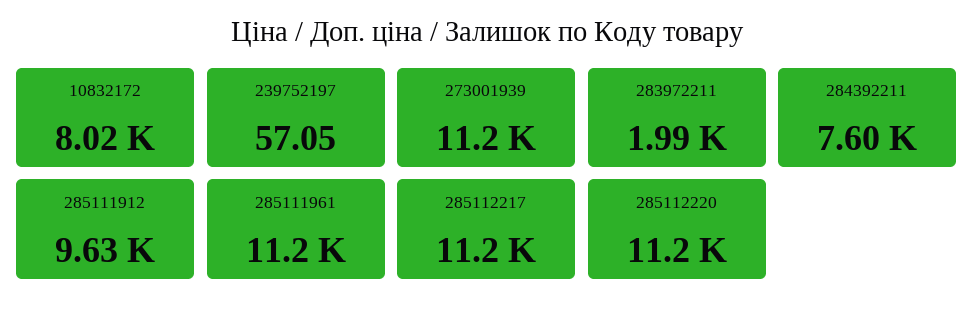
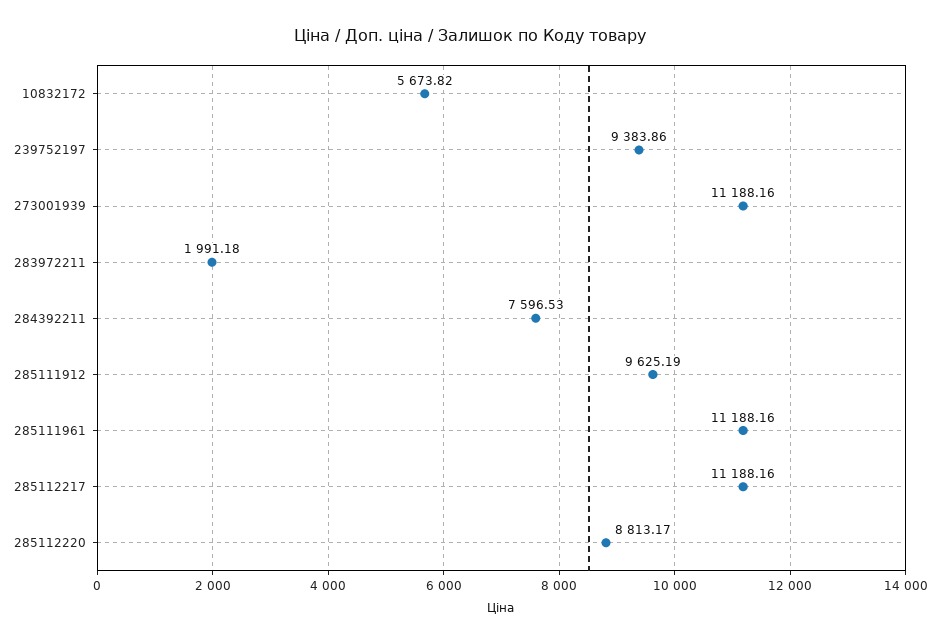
10832172: 8020 -> 5673.82
239752197: 57.05 -> 9383.86
285112220: 11200 -> 8813.17

